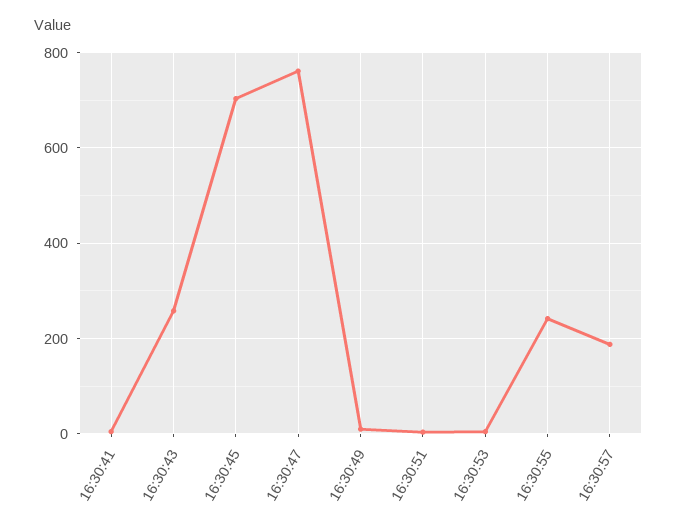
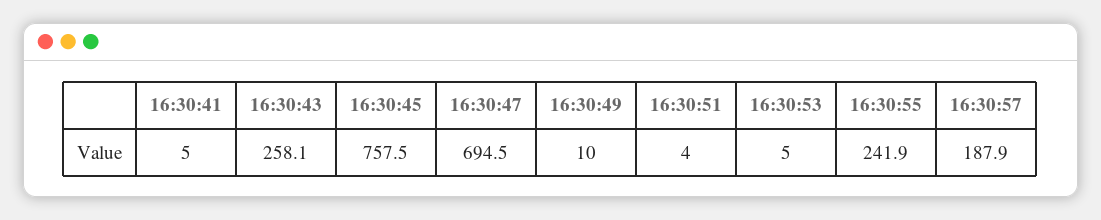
16:30:45: 700 -> 757.5
16:30:47: 760 -> 694.5

